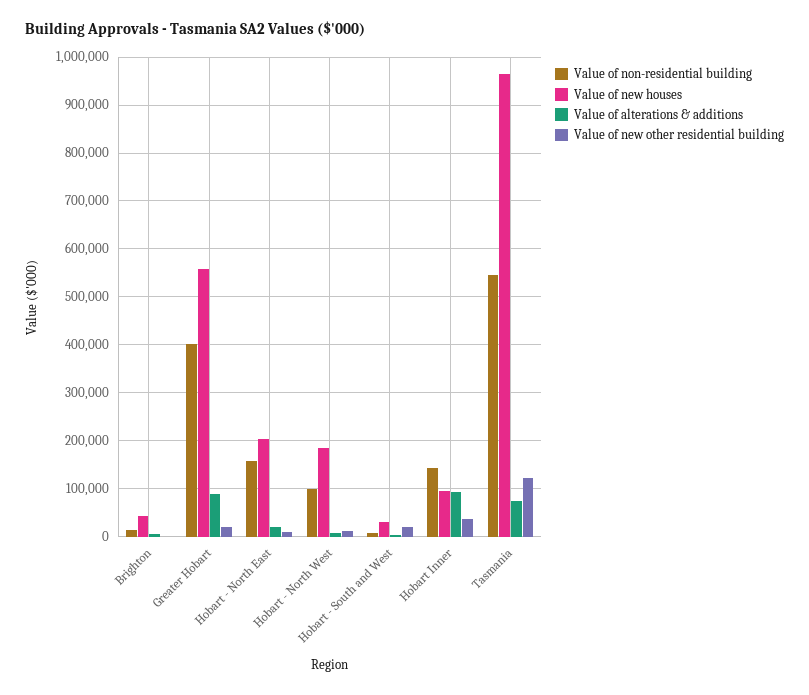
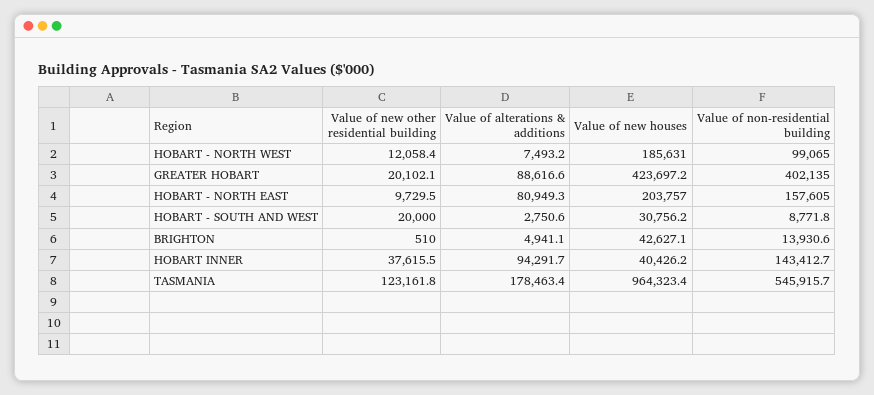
Value of new houses, Greater Hobart: 560000 -> 423697.2
Value of alterations & additions, Hobart - North East: 20000 -> 80949.3
Value of new houses, Hobart Inner: 100000 -> 40426.2
Value of alterations & additions, Tasmania: 80000 -> 178463.4

